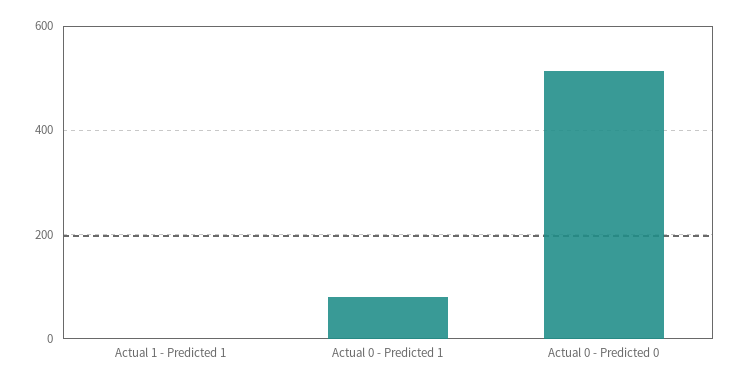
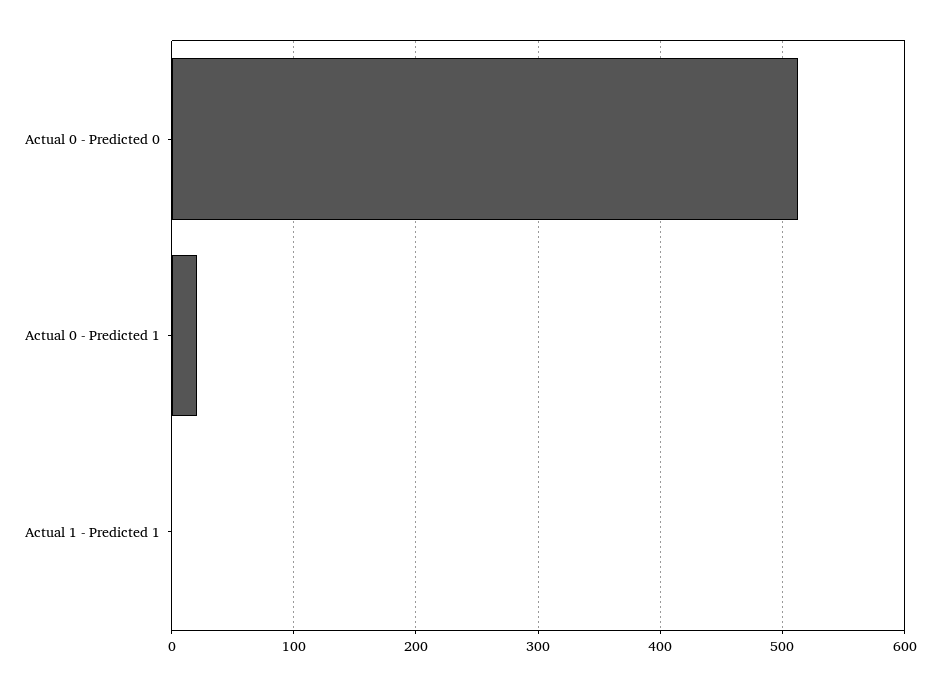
Actual 0 - Predicted 1: 80 -> 20

